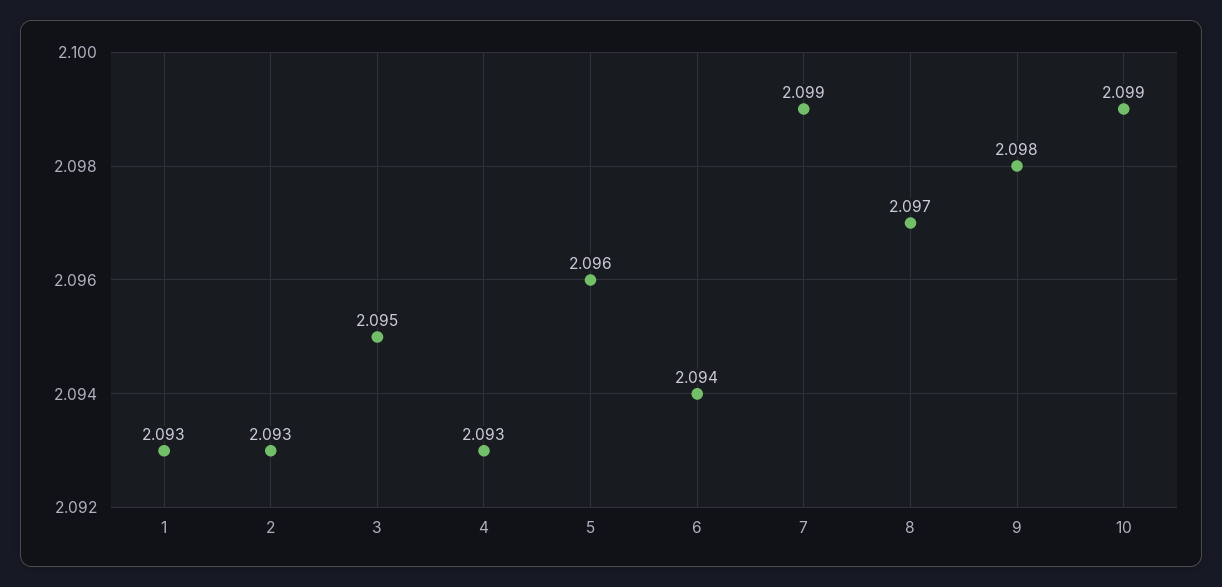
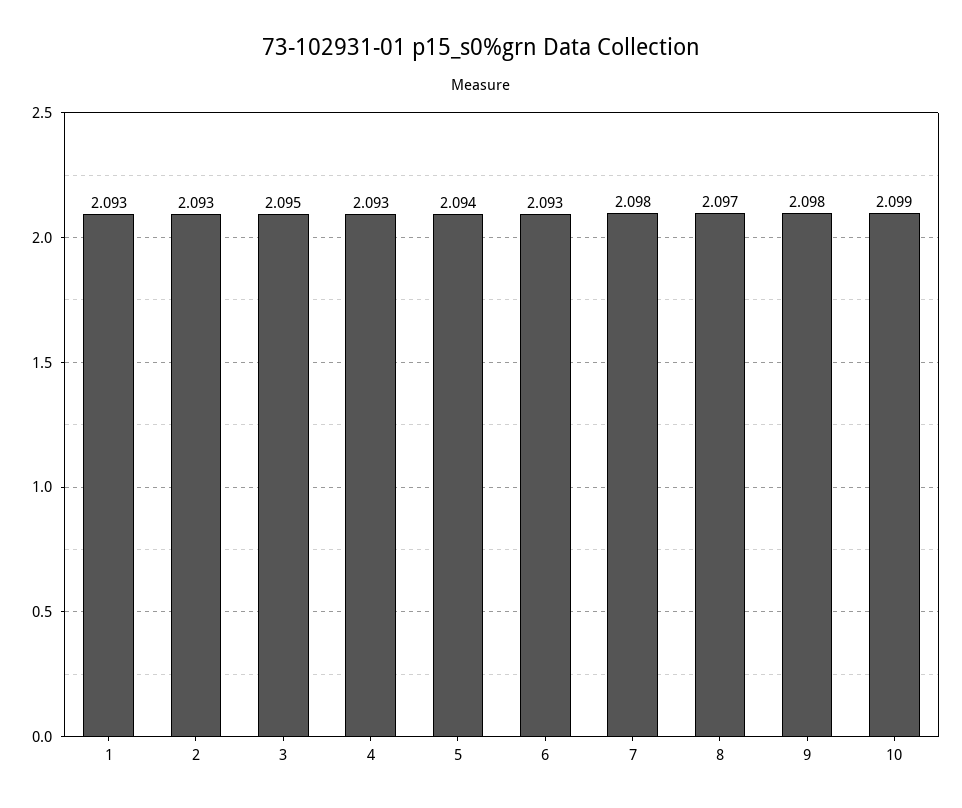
5: 2.096 -> 2.094
6: 2.094 -> 2.093
7: 2.099 -> 2.098

